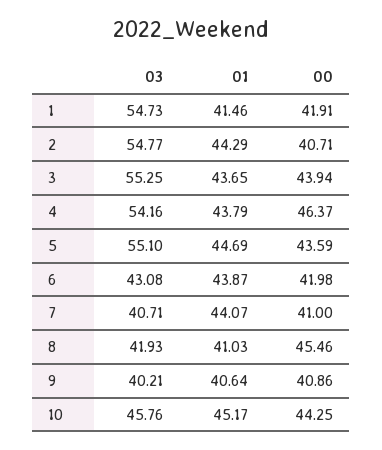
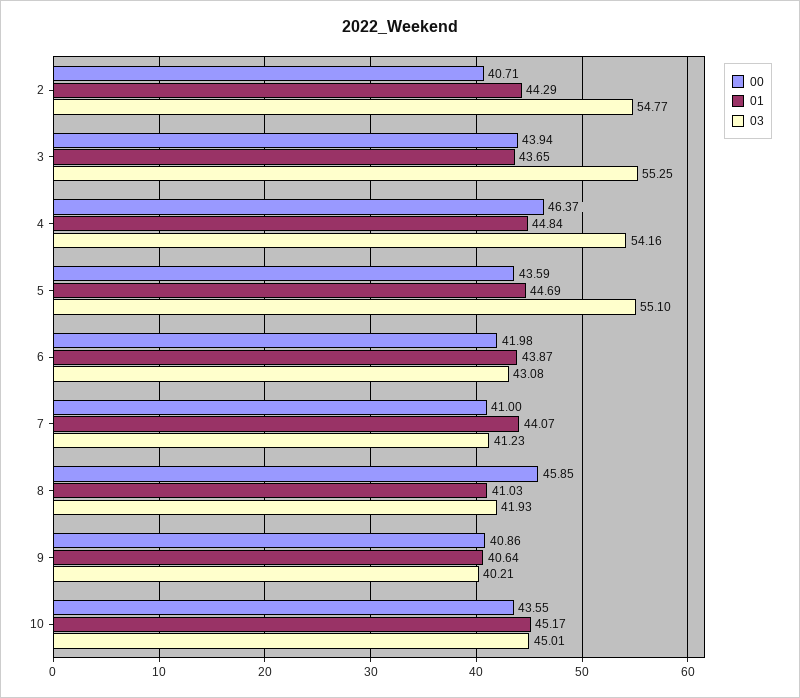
03, 1: 54.73 -> none
01, 1: 41.46 -> none
00, 1: 41.91 -> none
01, 4: 43.79 -> 44.84
03, 7: 40.71 -> 41.23
00, 8: 45.46 -> 45.85
03, 10: 45.76 -> 45.01
00, 10: 44.25 -> 43.55

